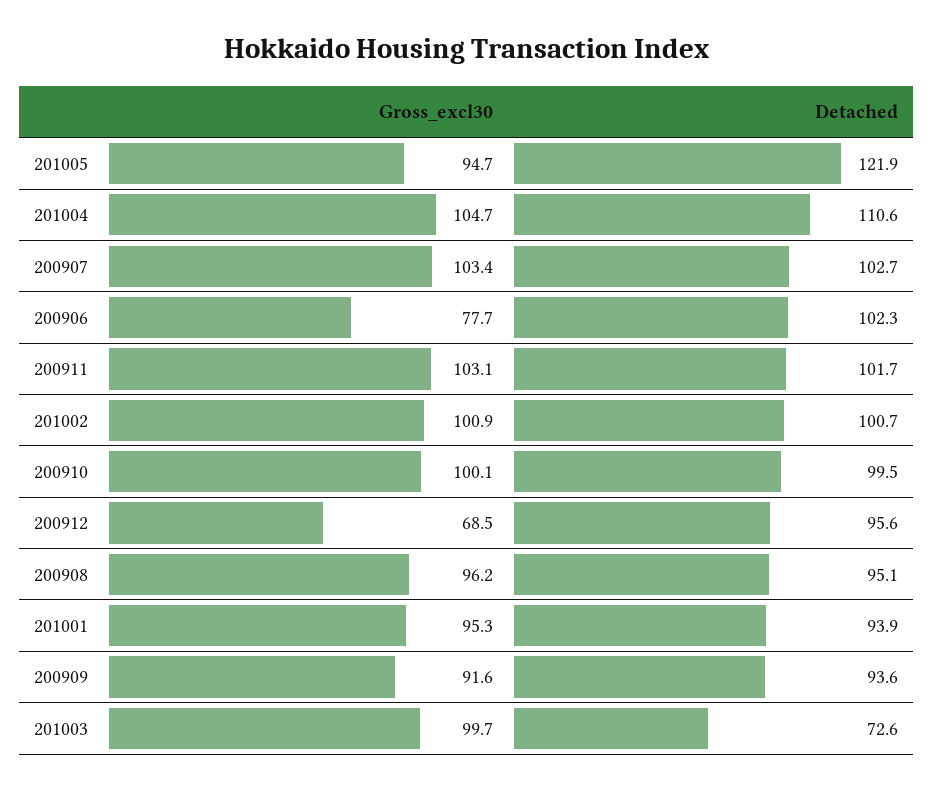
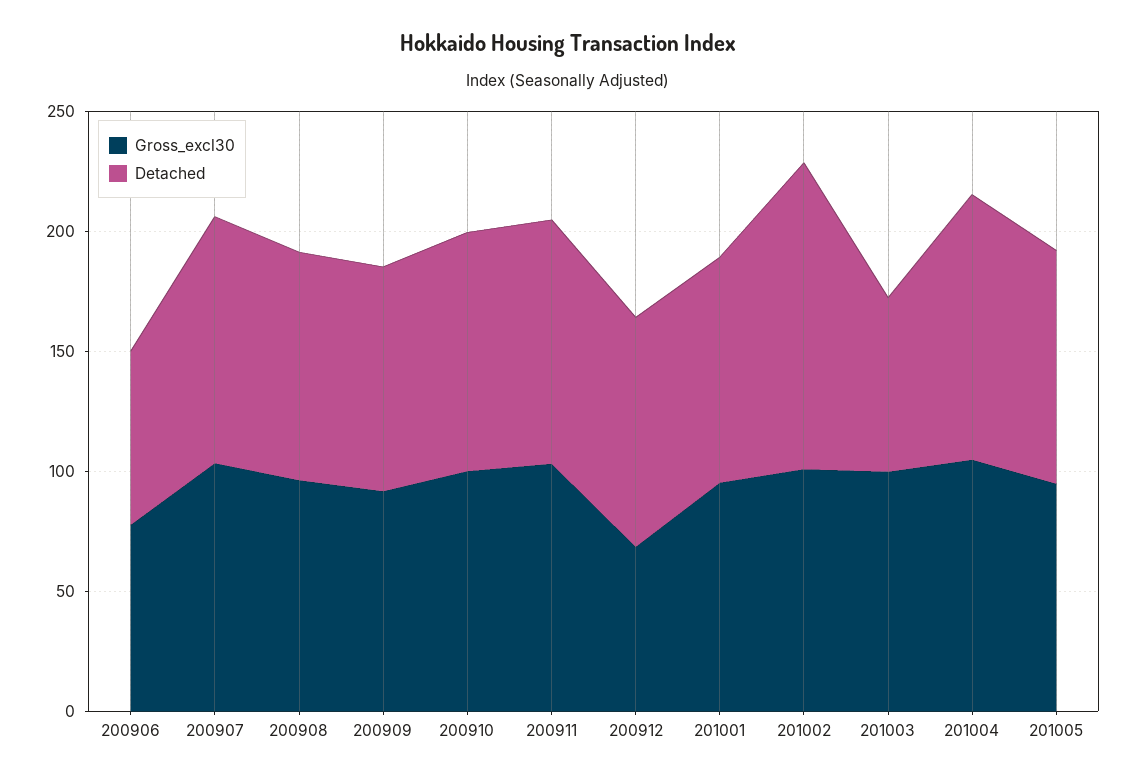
Detached, 201005: 121.9 -> 100
Detached, 200906: 102.3 -> 70
Detached, 201002: 100.7 -> 130

